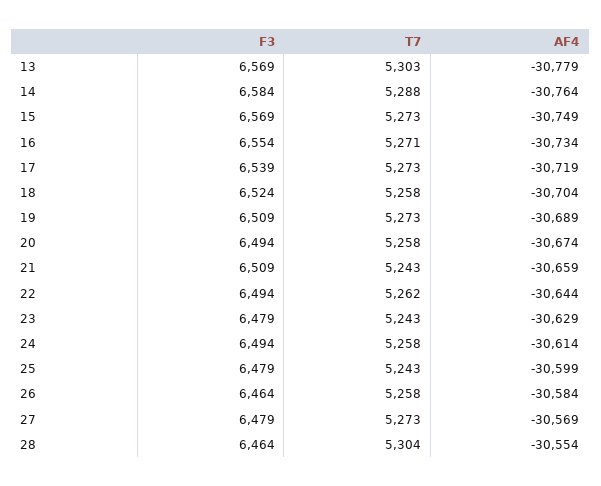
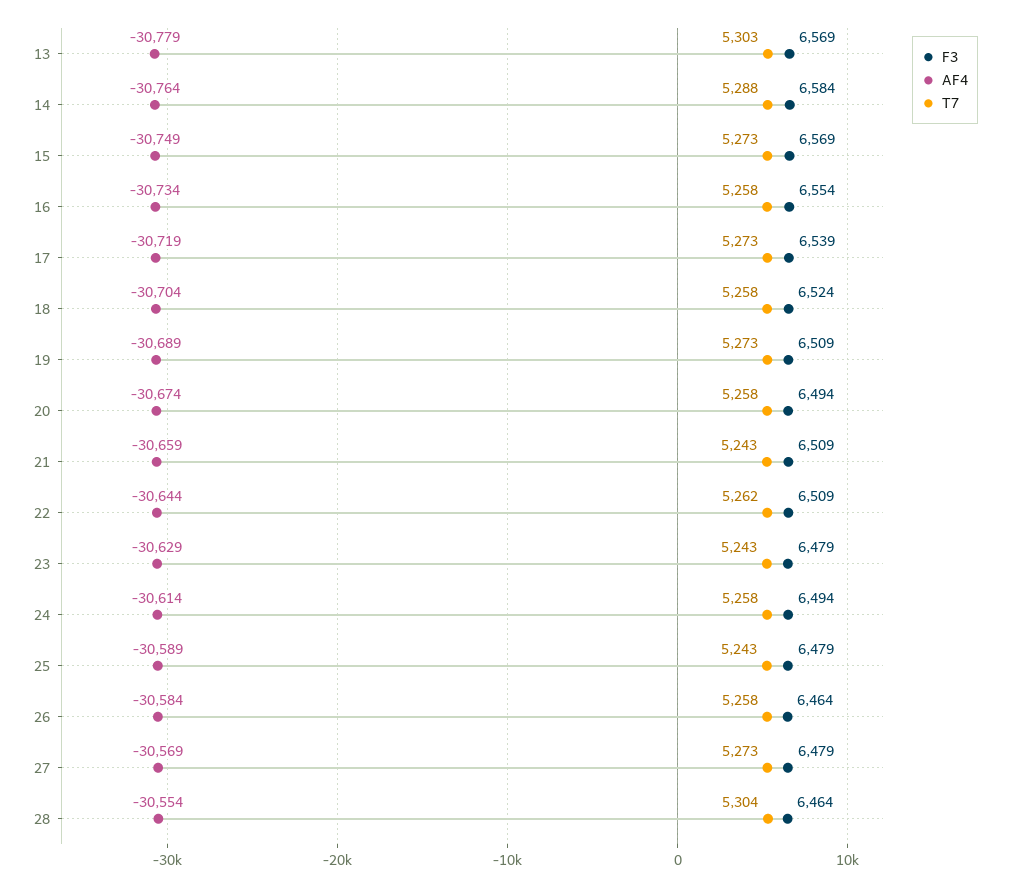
T7, 16: 5271 -> 5258
F3, 22: 6494 -> 6509
AF4, 25: -30599 -> -30589

